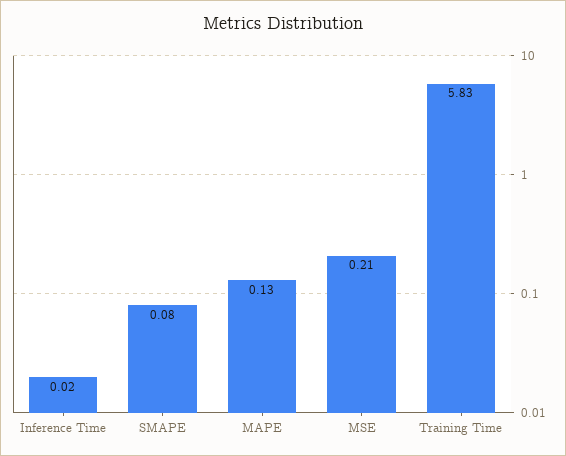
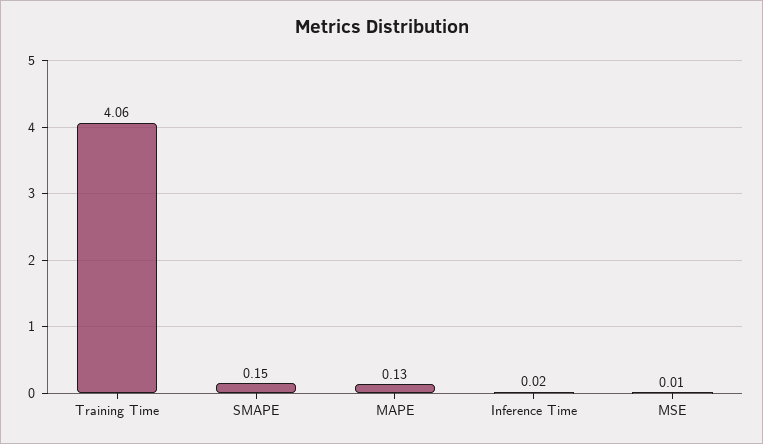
SMAPE: 0.08 -> 0.15
MSE: 0.21 -> 0.01
Training Time: 5.83 -> 4.06

